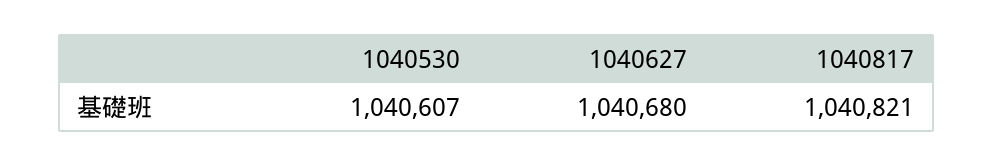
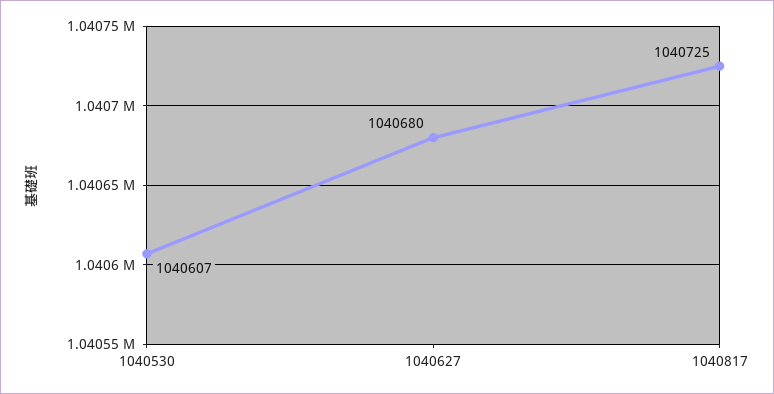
1040817: 1040821 -> 1040725

